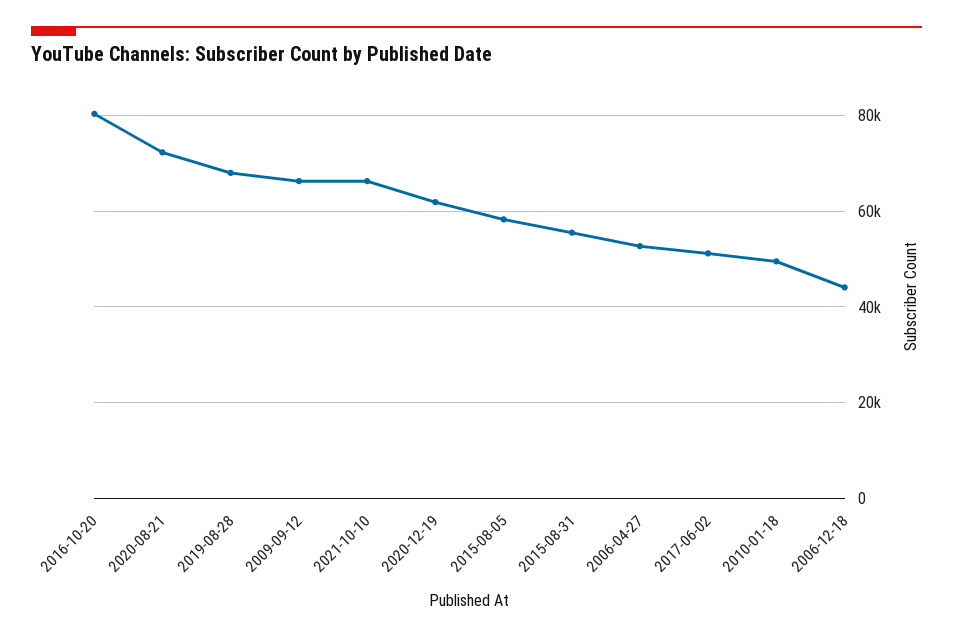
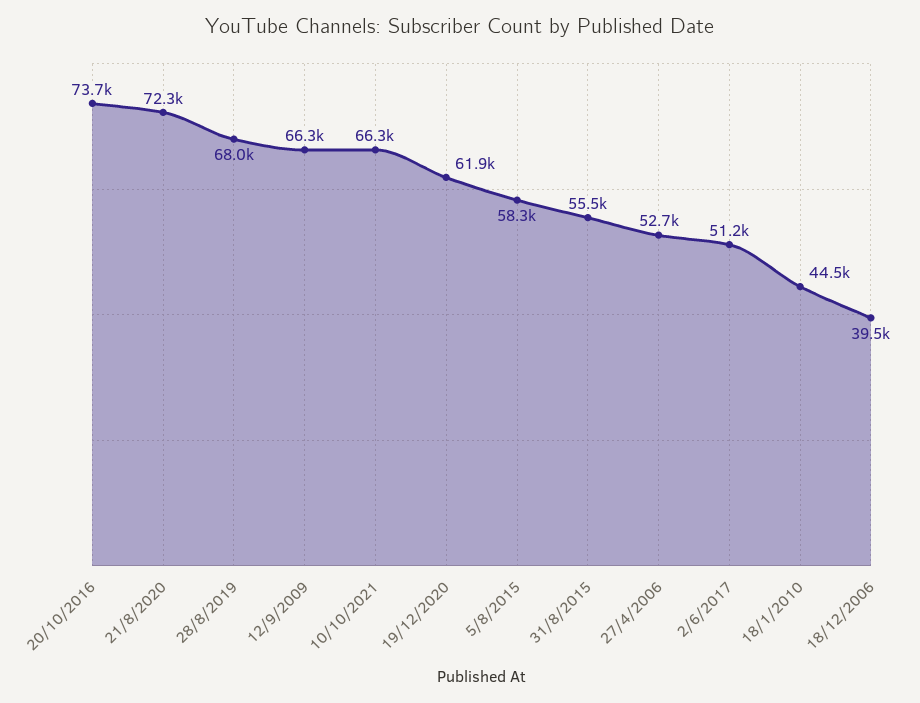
2016-10-20: 80000 -> 73700
2010-01-18: 50000 -> 44500
2006-12-18: 44000 -> 39500

